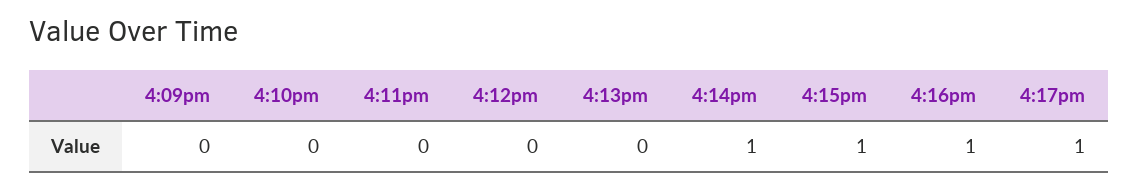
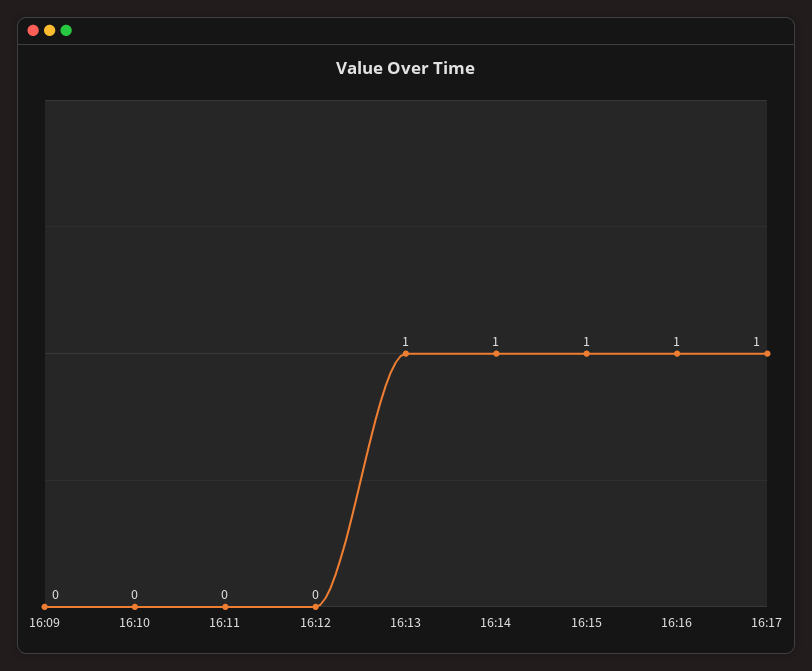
4:13pm: 0 -> 1

